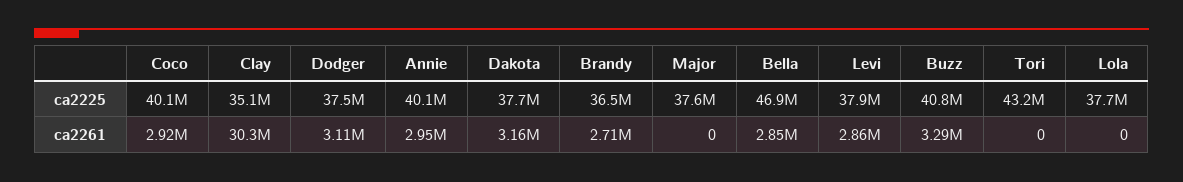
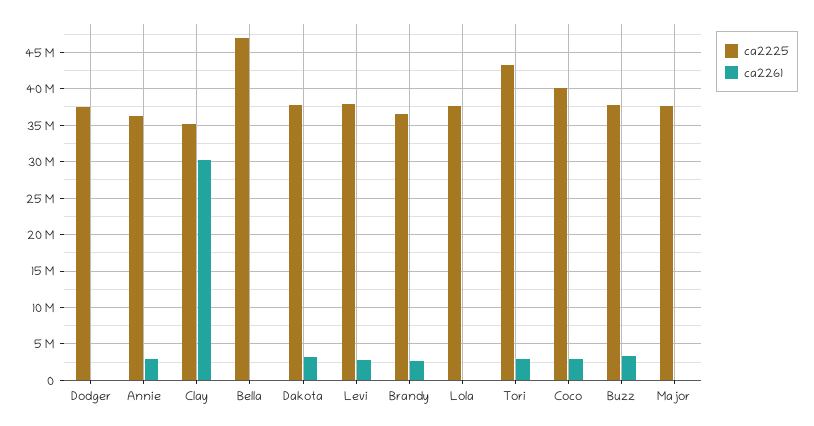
ca2225, Annie: 40100000 -> 36000000
ca2225, Buzz: 40800000 -> 38000000
ca2261, Dodger: 3110000 -> 0
ca2261, Bella: 2850000 -> 0
ca2261, Tori: 0 -> 3000000

